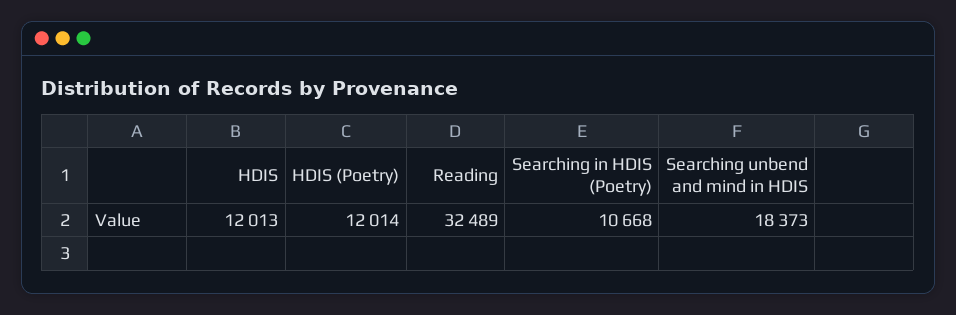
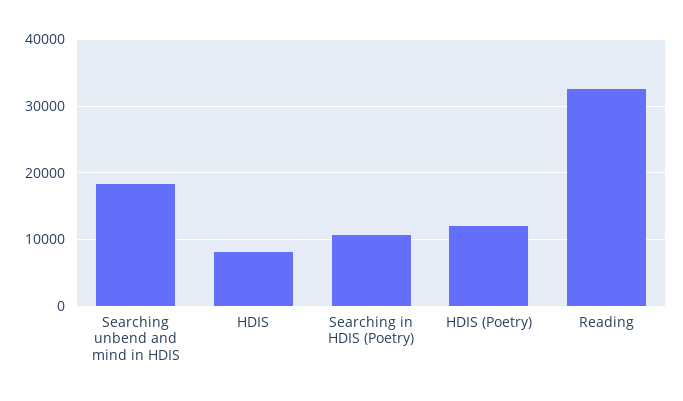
HDIS: 12013 -> 8000

